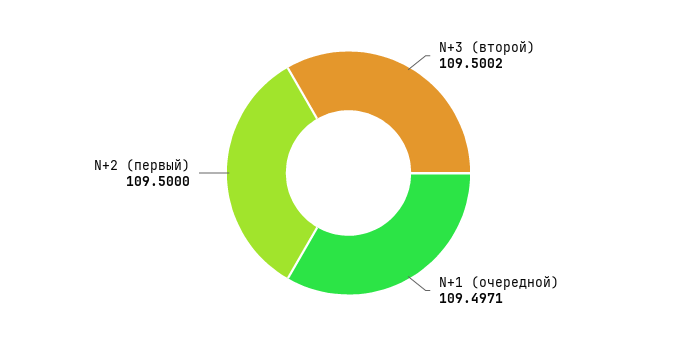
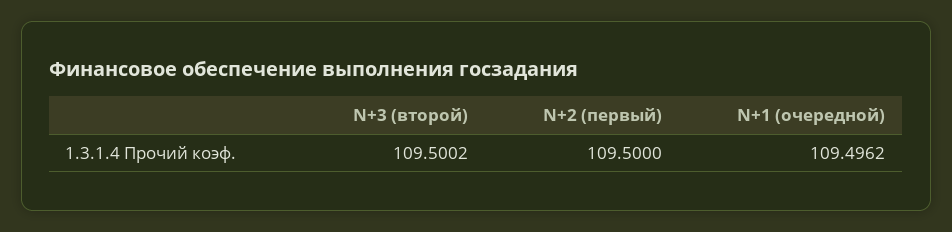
N+1 (очередной): 109.4971 -> 109.4962

